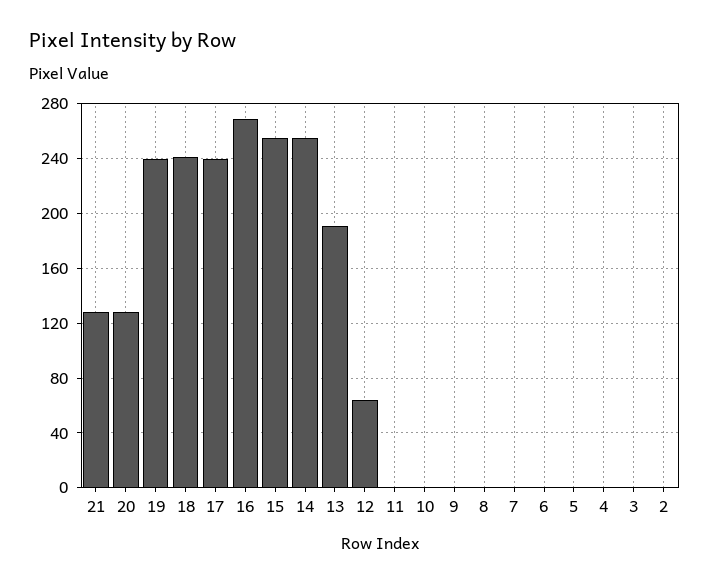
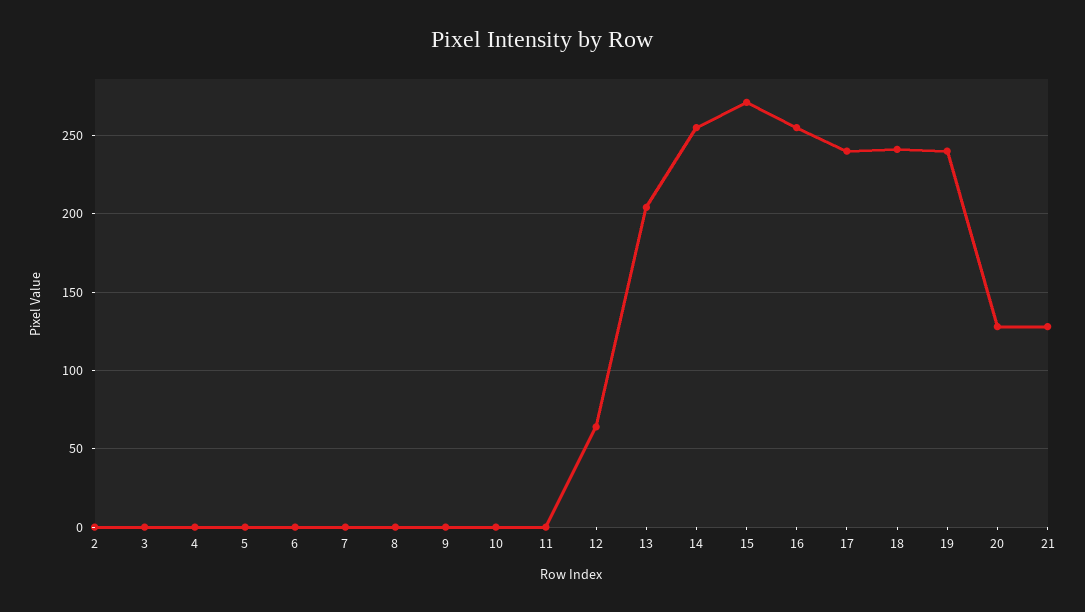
16: 270 -> 255
15: 255 -> 270
13: 190 -> 205

